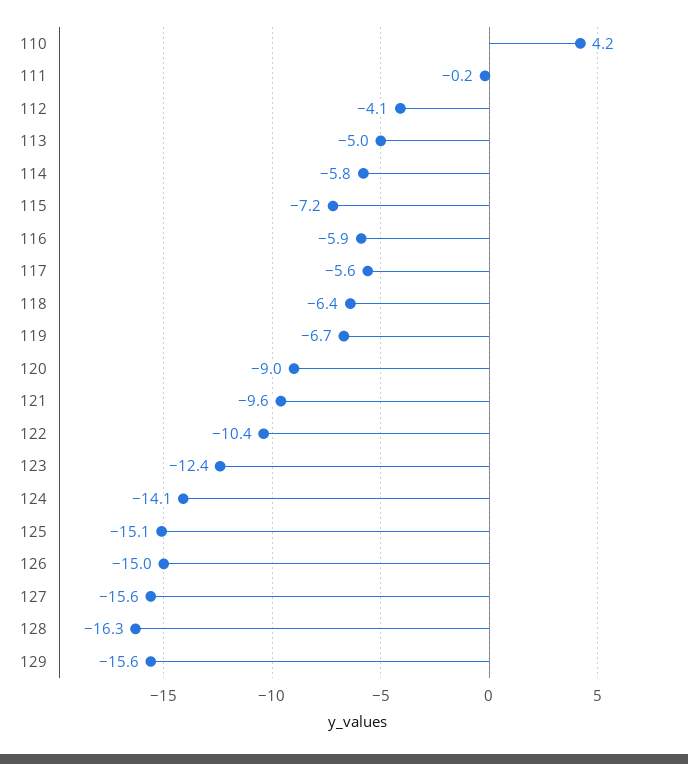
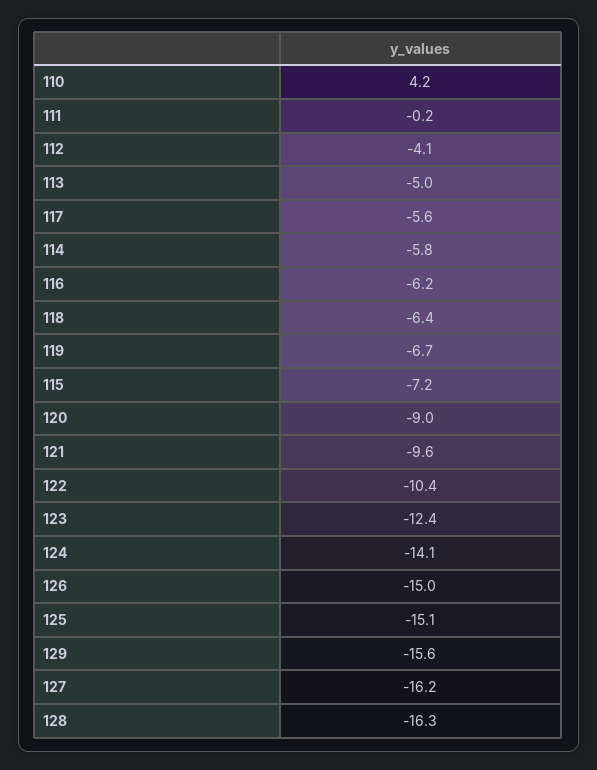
116: -5.9 -> -6.2
127: -15.6 -> -16.2

